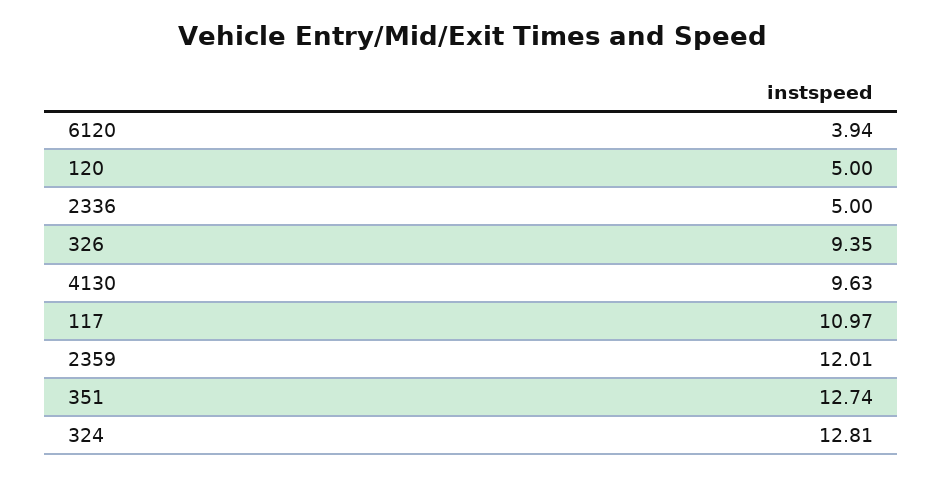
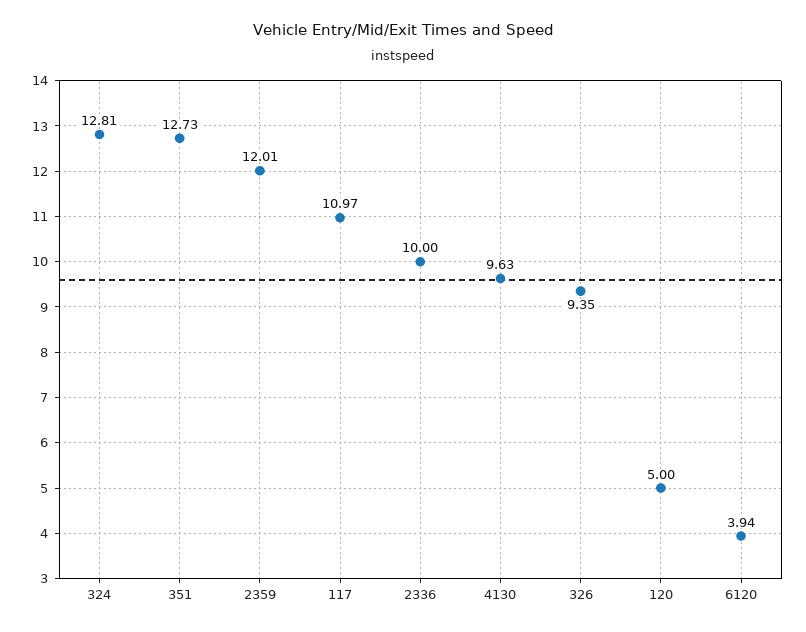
2336: 5 -> 10
351: 12.74 -> 12.73

